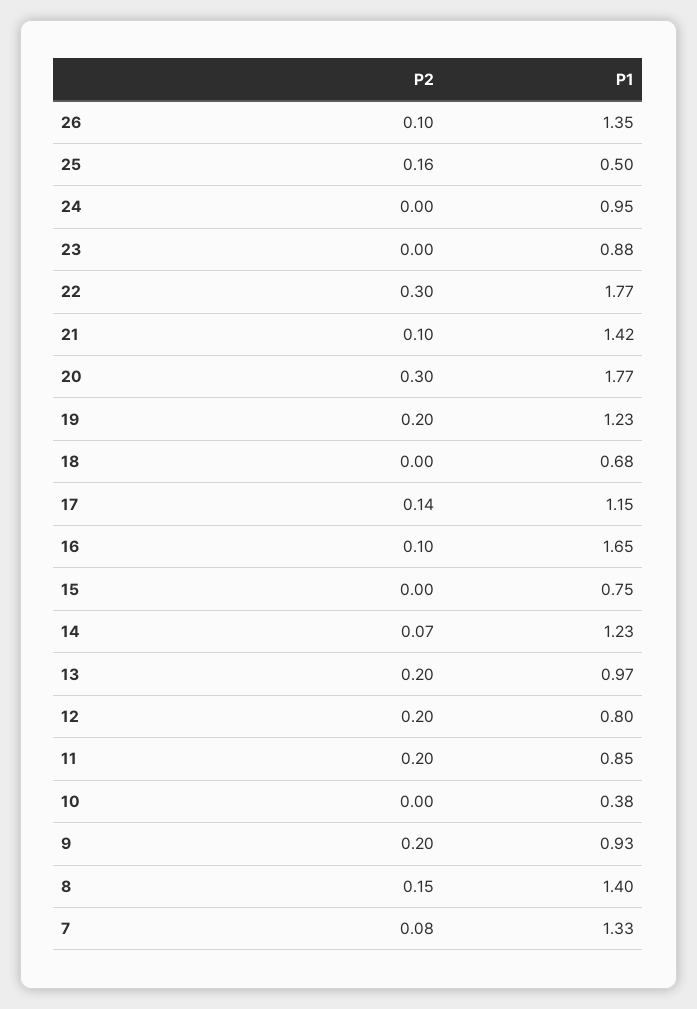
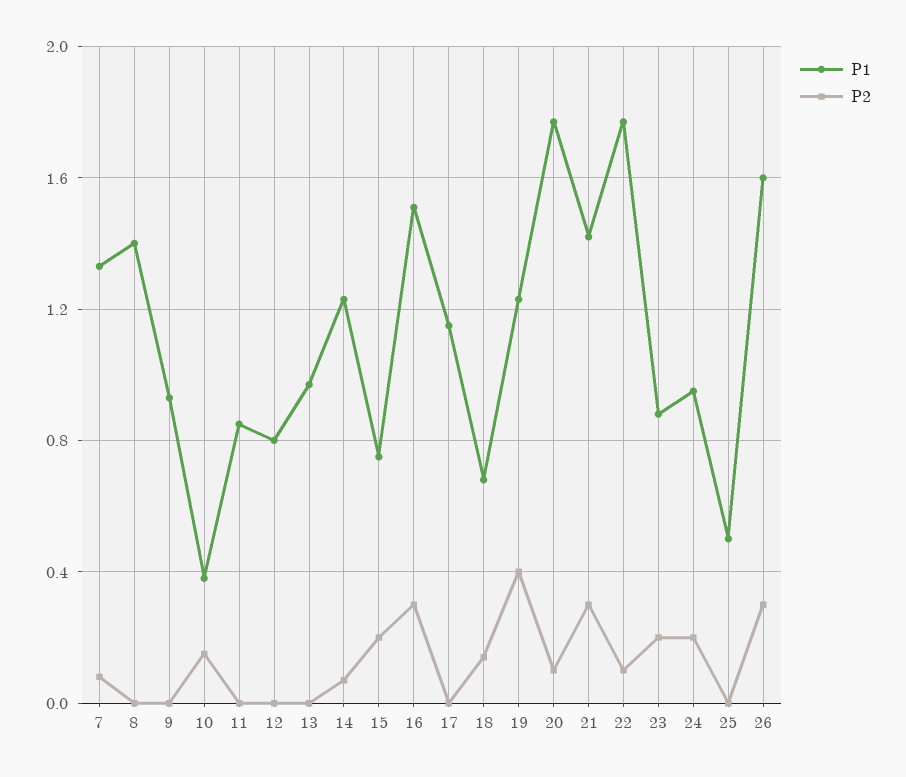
P2, 26: 0.1 -> 0.3
P1, 26: 1.35 -> 1.6
P2, 25: 0.16 -> 0
P2, 24: 0 -> 0.2
P2, 23: 0 -> 0.2
P2, 22: 0.3 -> 0.1
P2, 21: 0.1 -> 0.3
P2, 20: 0.3 -> 0.1
P2, 19: 0.2 -> 0.4
P2, 18: 0 -> 0.15
P2, 17: 0.14 -> 0
P2, 16: 0.1 -> 0.3
P1, 16: 1.65 -> 1.5
P2, 15: 0 -> 0.2
P2, 13: 0.2 -> 0
P2, 12: 0.2 -> 0
P2, 11: 0.2 -> 0
P2, 10: 0 -> 0.15
P2, 9: 0.2 -> 0
P2, 8: 0.15 -> 0

